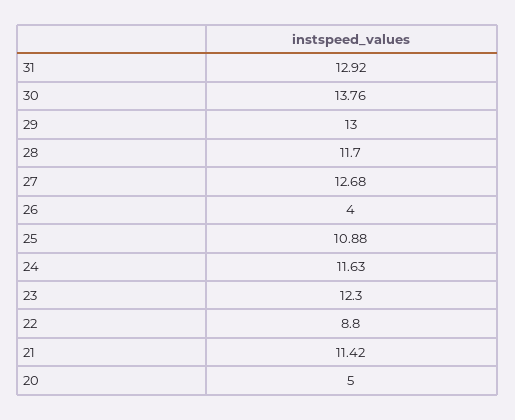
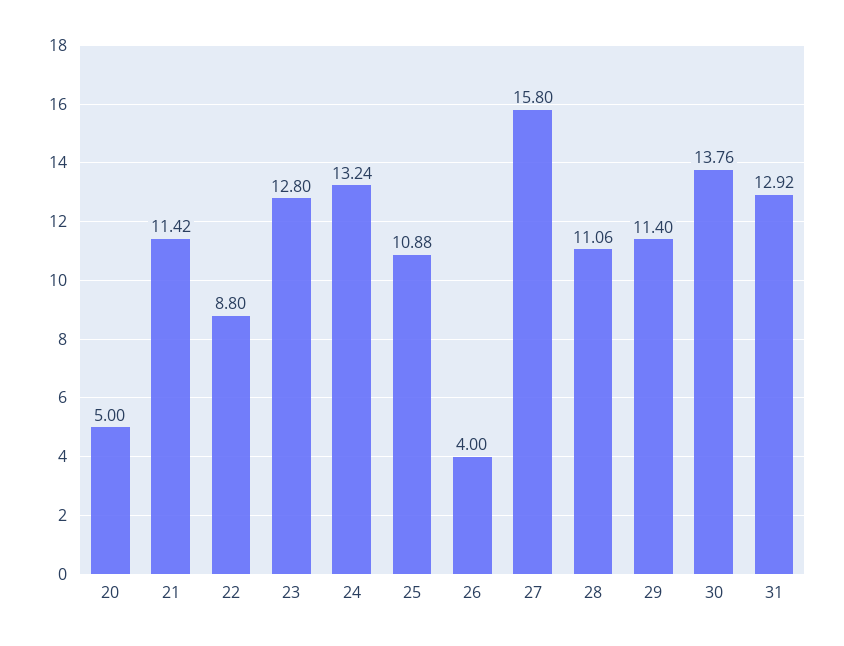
29: 13 -> 11.4
28: 11.7 -> 11.06
27: 12.68 -> 15.8
24: 11.63 -> 13.24
23: 12.3 -> 12.8

